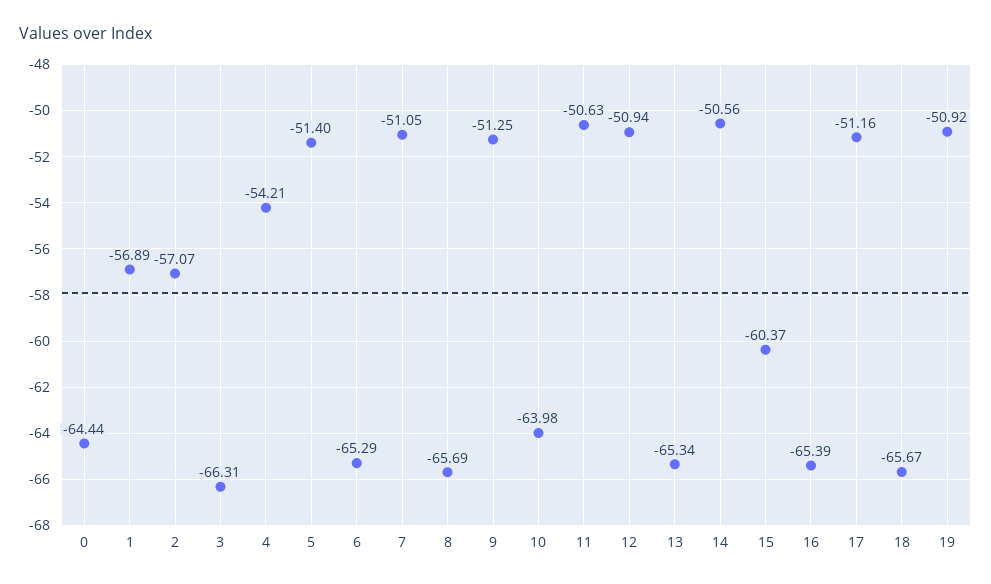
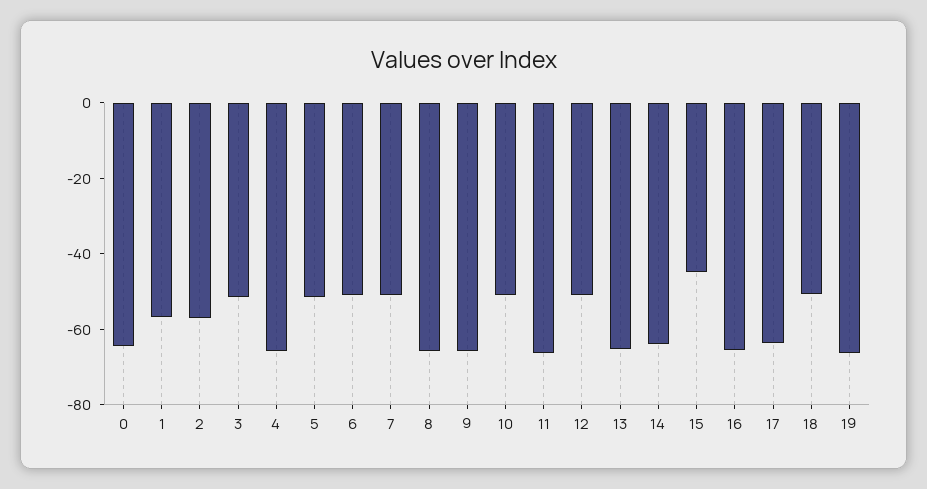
3: -66.31 -> -50
4: -54.21 -> -65
6: -65.29 -> -50
9: -51.25 -> -65
10: -63.98 -> -50
11: -50.63 -> -65
14: -50.56 -> -65
15: -60.37 -> -45
17: -51.16 -> -65
18: -65.67 -> -50
19: -50.92 -> -65

